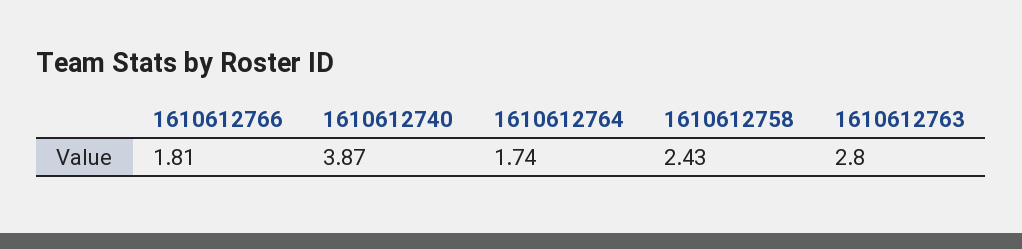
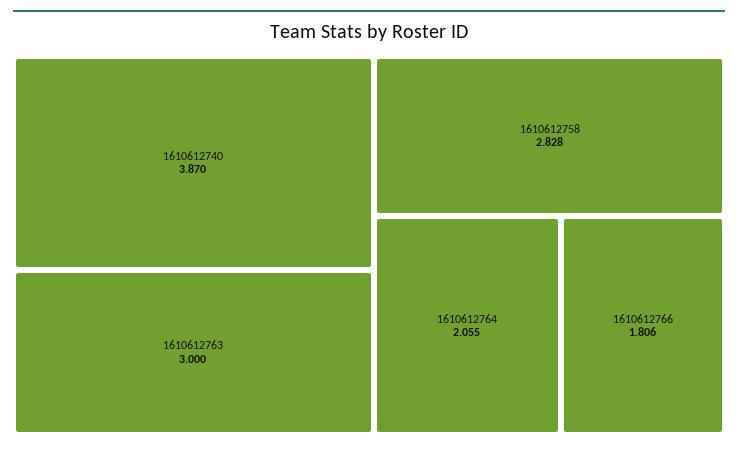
1610612764: 1.74 -> 2.055
1610612758: 2.43 -> 2.828
1610612763: 2.8 -> 3

